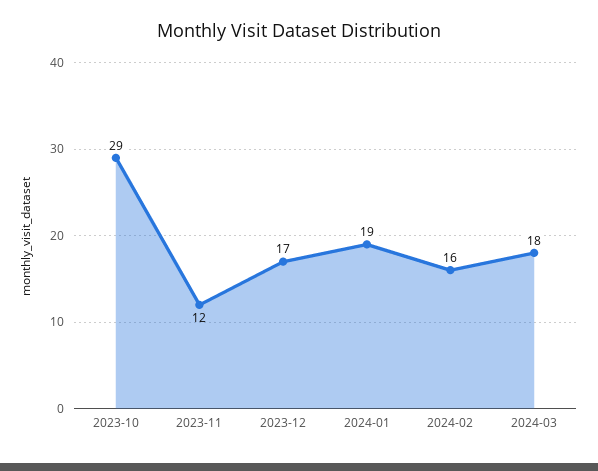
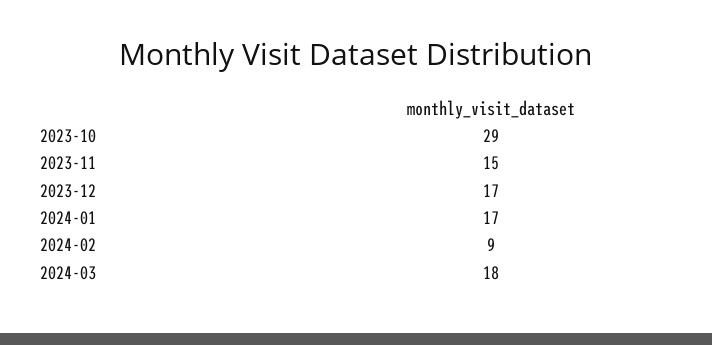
2023-11: 12 -> 15
2024-01: 19 -> 17
2024-02: 16 -> 9

